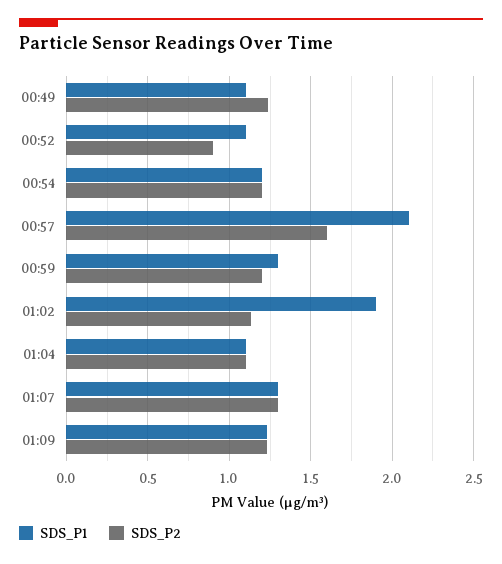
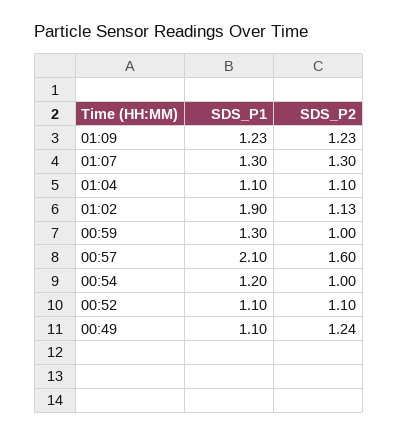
SDS_P2, 00:52: 0.9 -> 1.1
SDS_P2, 00:54: 1.2 -> 1
SDS_P2, 00:59: 1.2 -> 1

